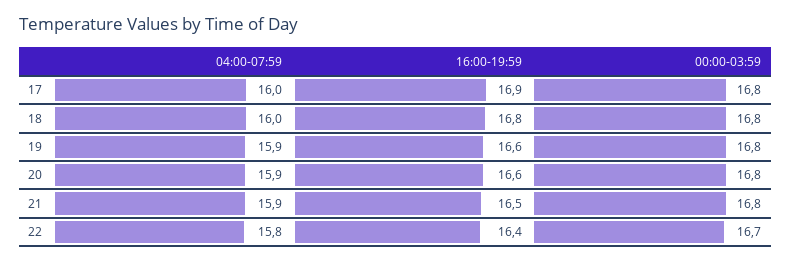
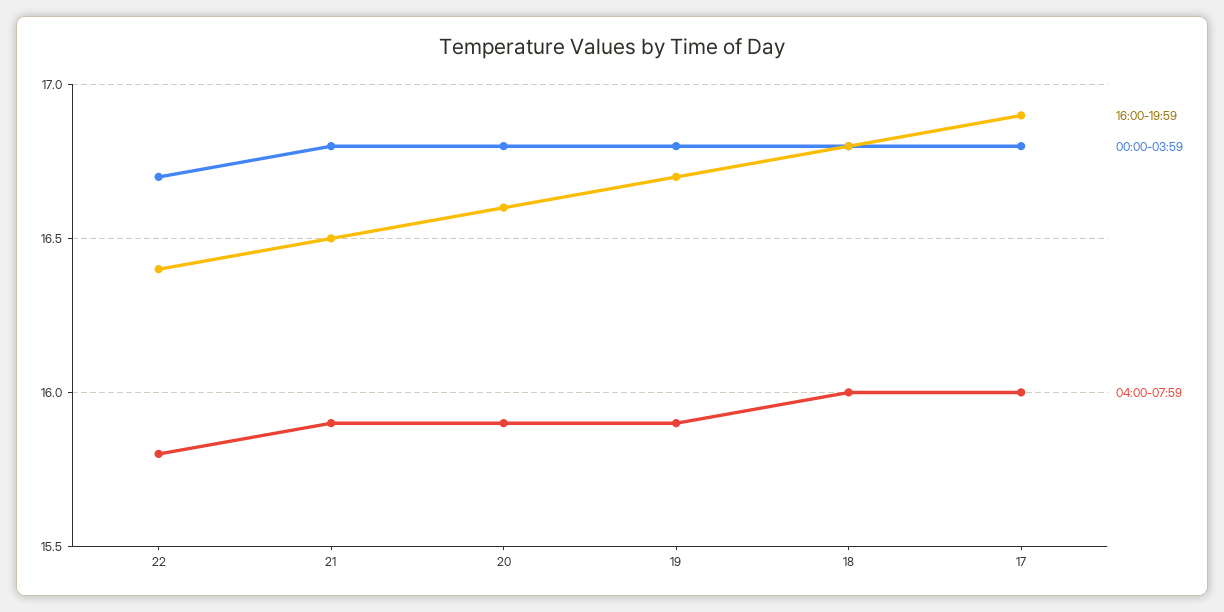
16:00-19:59, 19: 16.6 -> 16.7

